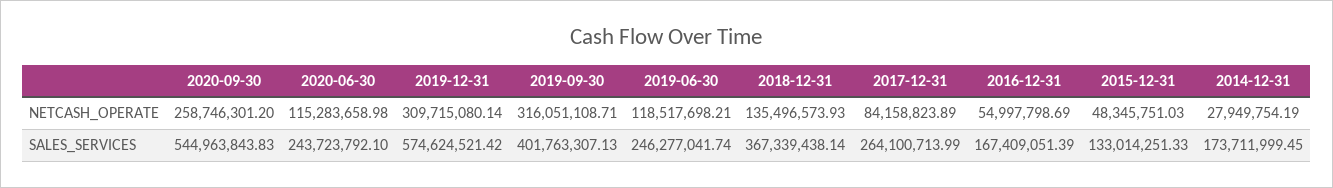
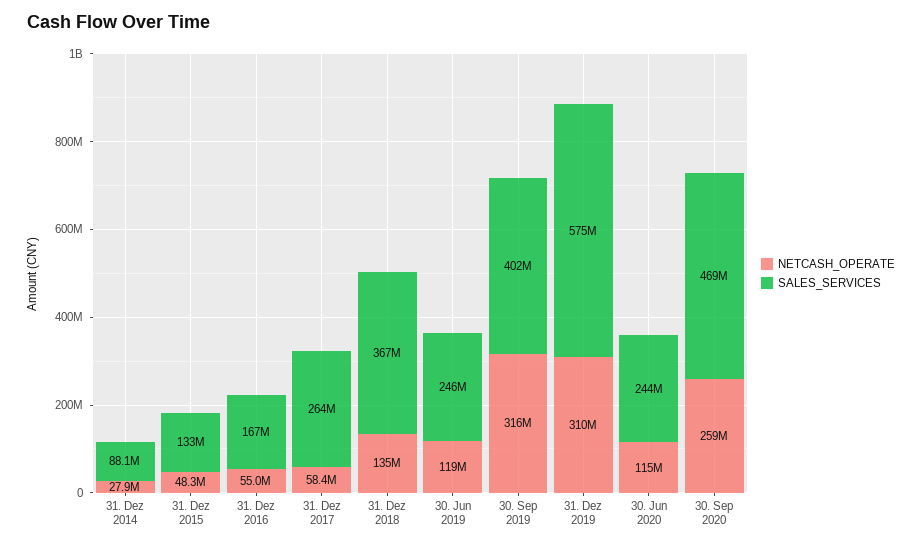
NETCASH_OPERATE, 2017-12-31: 84158823.89 -> 58400000
SALES_SERVICES, 2020-09-30: 544963843.83 -> 469000000
SALES_SERVICES, 2014-12-31: 173711999.45 -> 88100000

